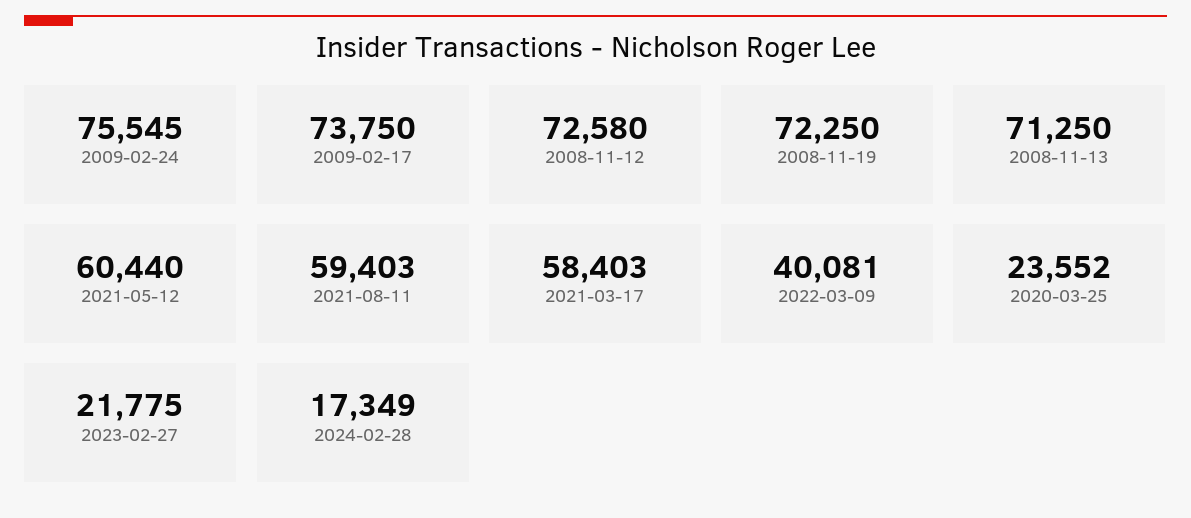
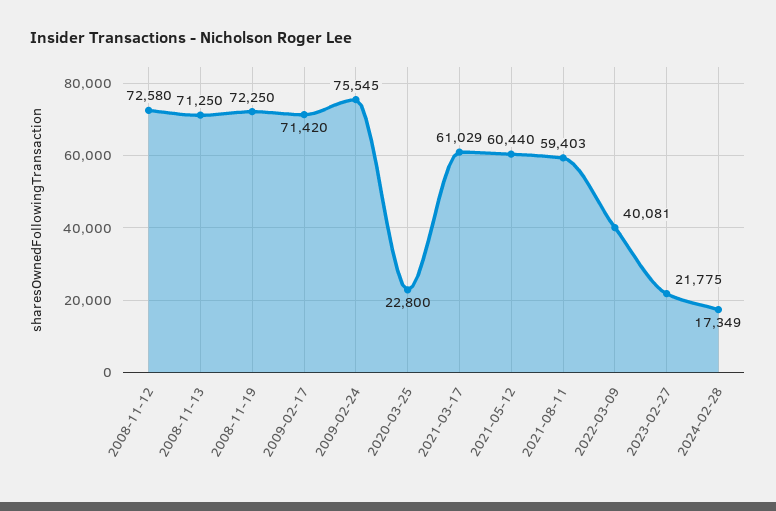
2009-02-17: 73750 -> 71420
2021-03-17: 58403 -> 61029
2020-03-25: 23552 -> 22800

